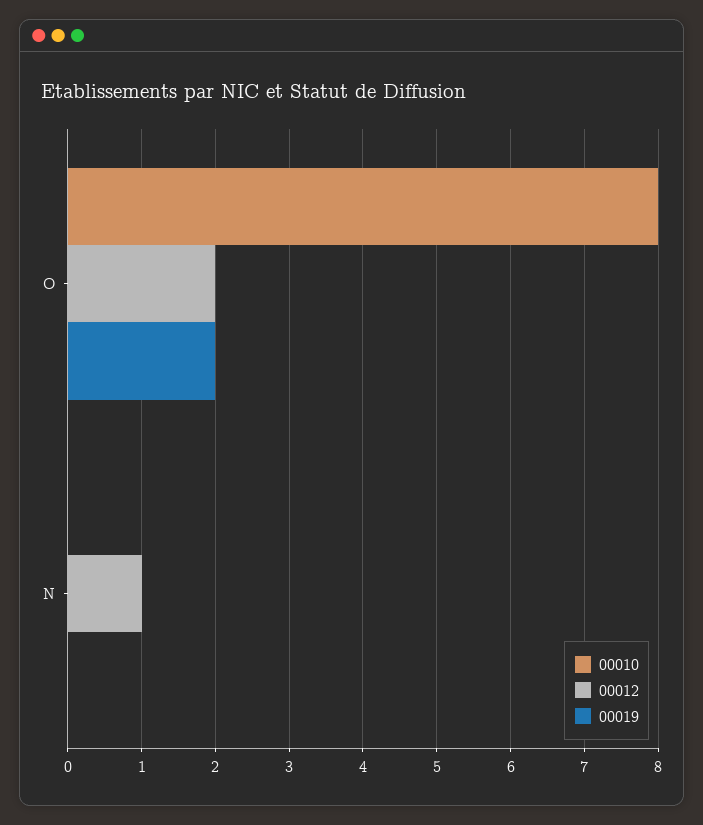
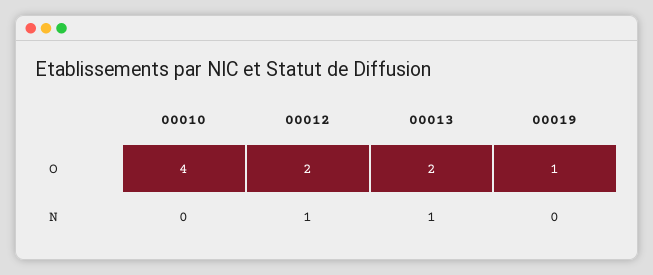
00010, O: 8 -> 4
00019, O: 2 -> 1
00013, O: none -> 2
00013, N: none -> 1

